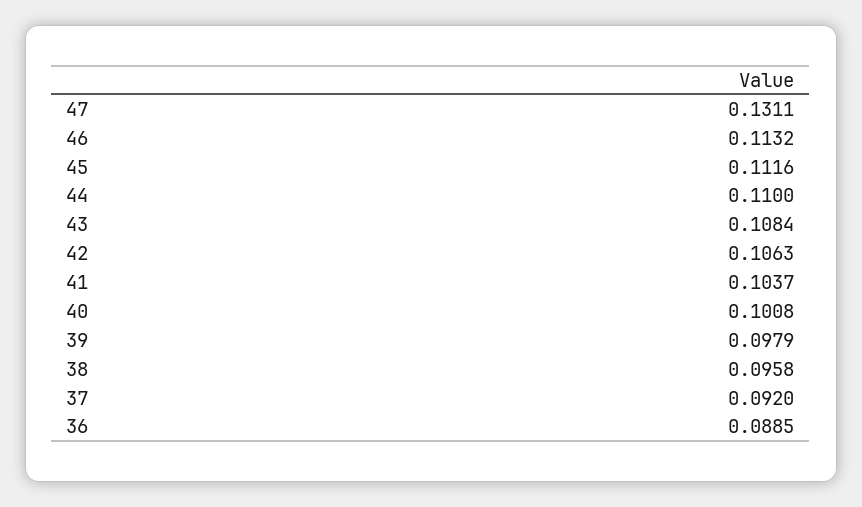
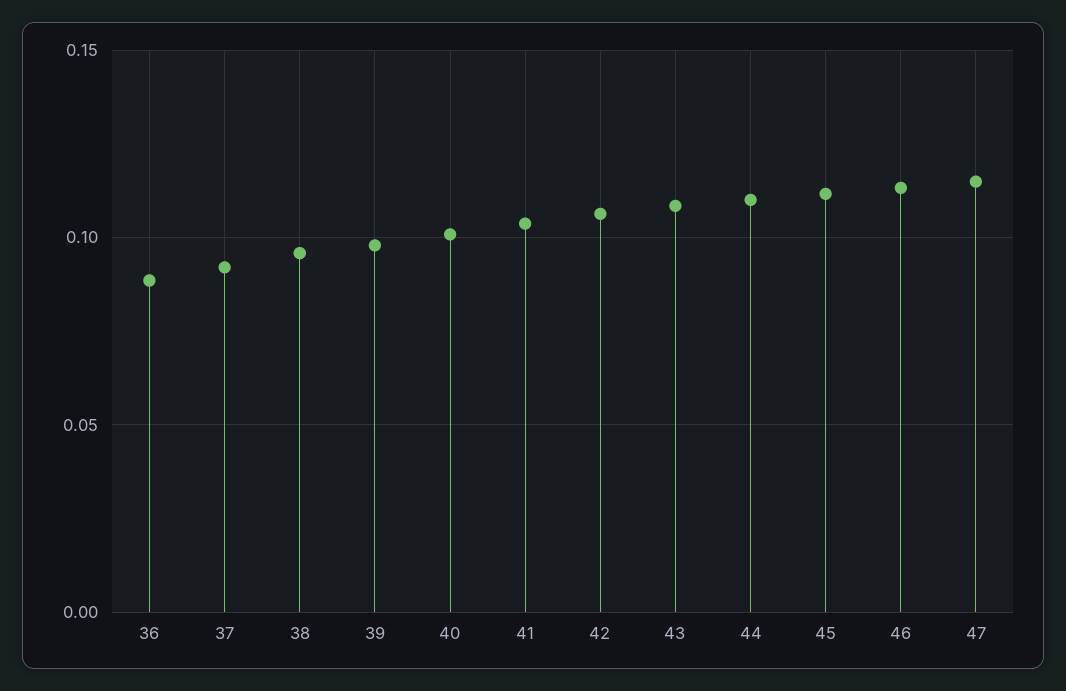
47: 0.1311 -> 0.115

